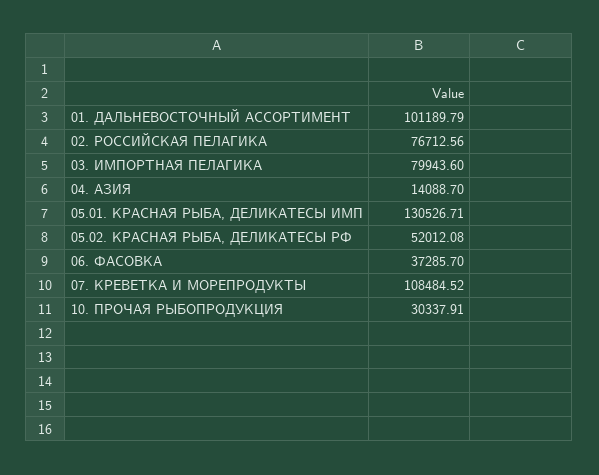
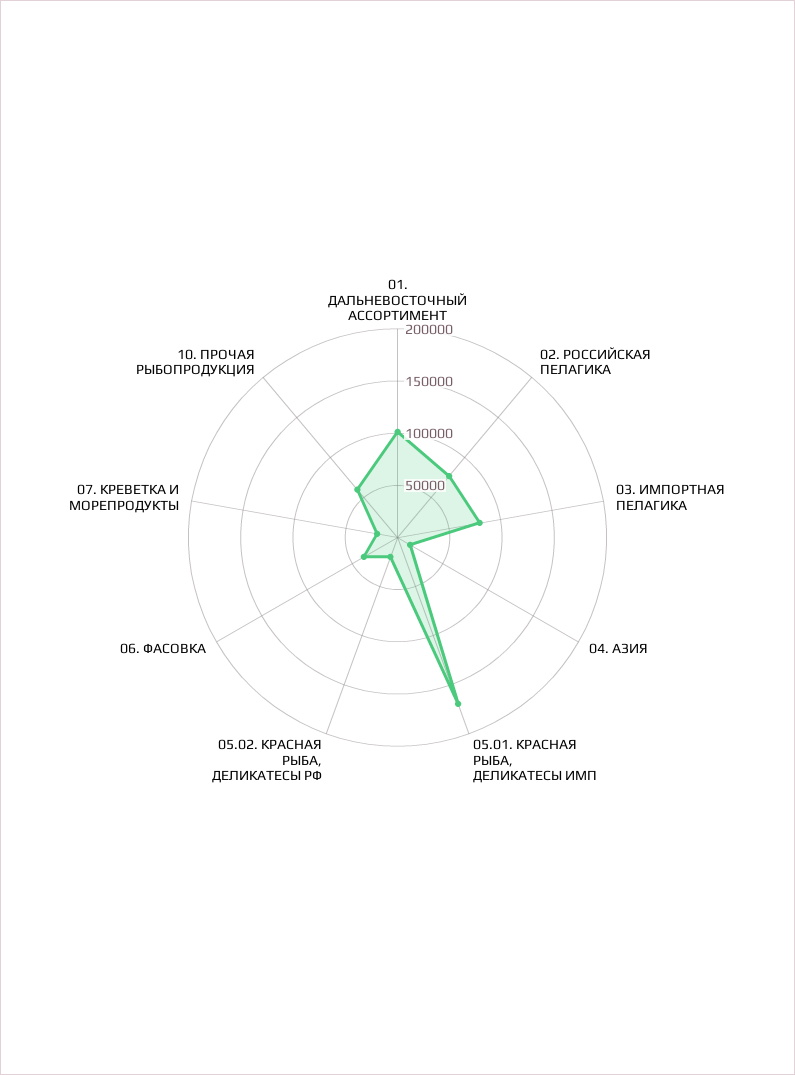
05.01. КРАСНАЯ РЫБА, ДЕЛИКАТЕСЫ ИМП: 130526.71 -> 170000
05.02. КРАСНАЯ РЫБА, ДЕЛИКАТЕСЫ РФ: 52012.08 -> 20000
07. КРЕВЕТКА И МОРЕПРОДУКТЫ: 108484.52 -> 20000
10. ПРОЧАЯ РЫБОПРОДУКЦИЯ: 30337.91 -> 60000

